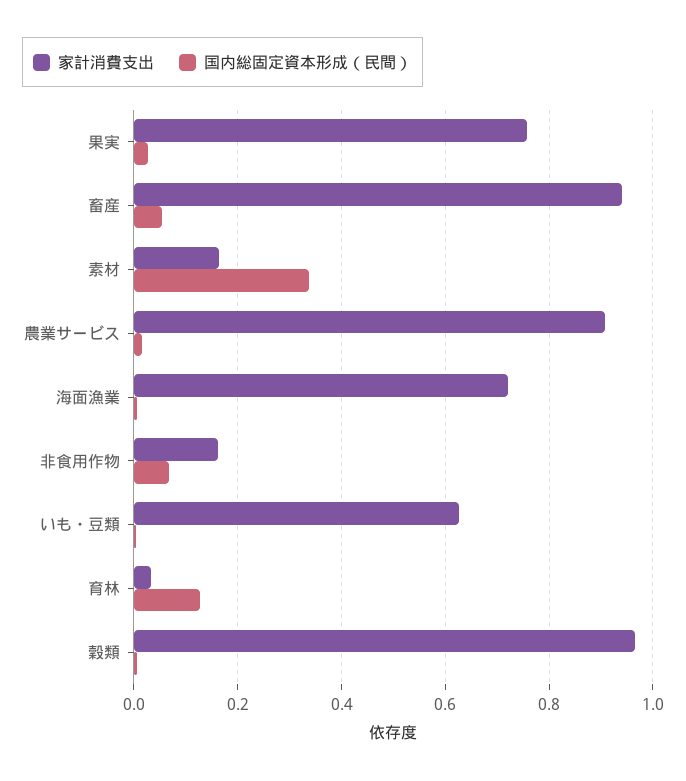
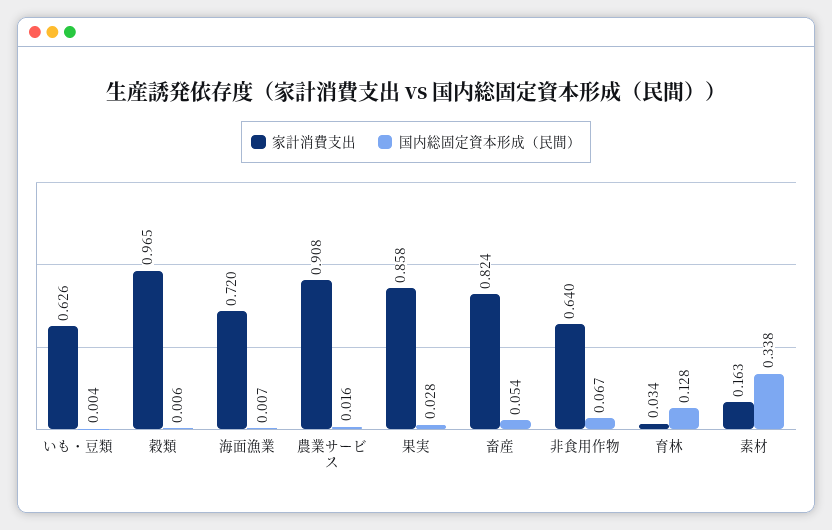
家計消費支出, 果実: 0.76 -> 0.858
家計消費支出, 畜産: 0.94 -> 0.824
家計消費支出, 非食用作物: 0.16 -> 0.64

